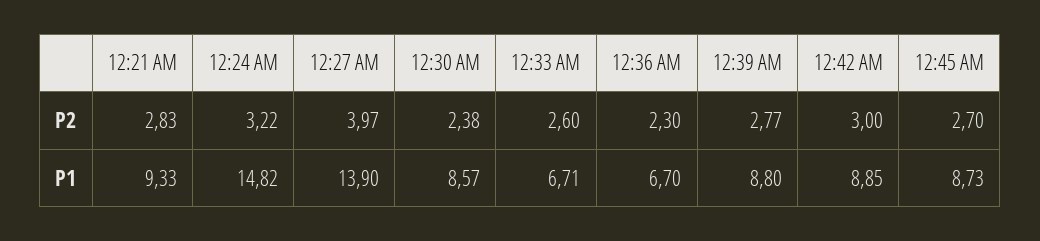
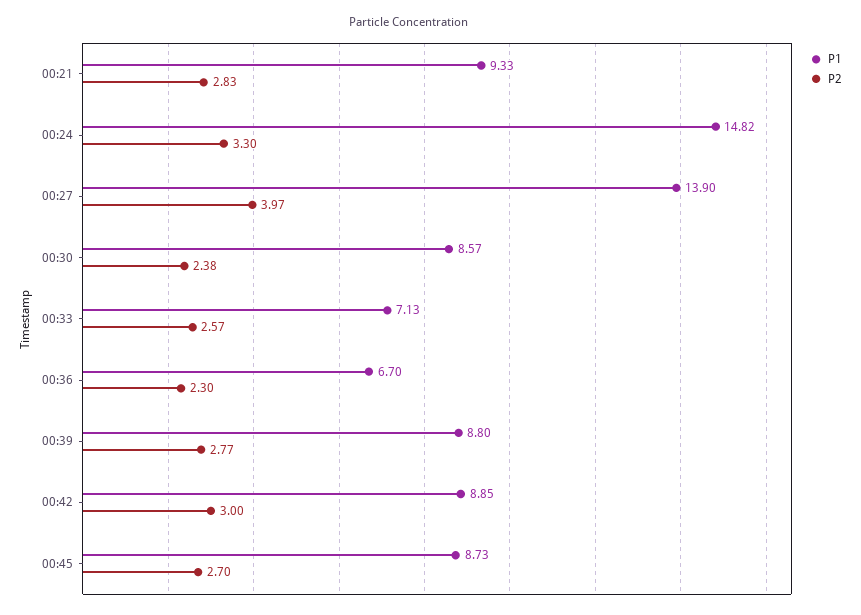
P2, 12:24 AM: 3.22 -> 3.3
P2, 12:33 AM: 2.6 -> 2.57
P1, 12:33 AM: 6.71 -> 7.13

